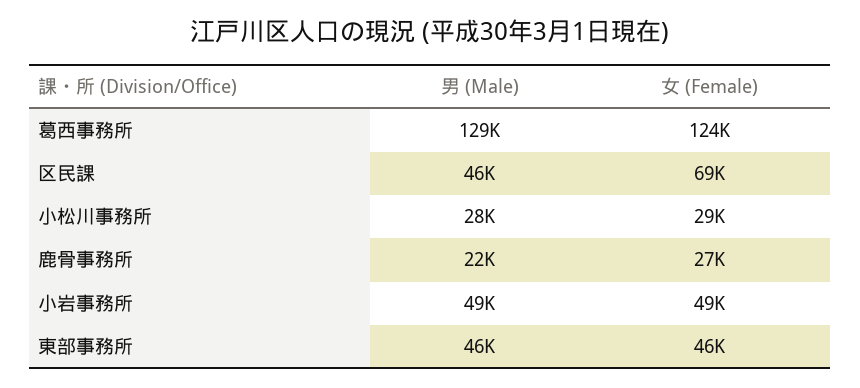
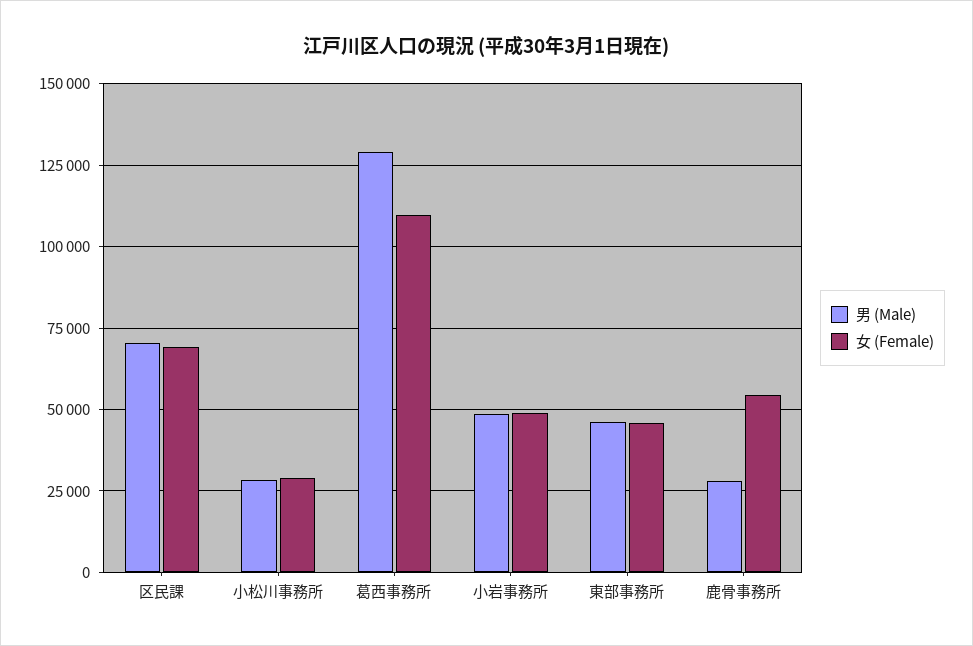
女 (Female), 葛西事務所: 124000 -> 110000
男 (Male), 区民課: 46000 -> 70000
男 (Male), 鹿骨事務所: 22000 -> 27500
女 (Female), 鹿骨事務所: 27000 -> 55000

